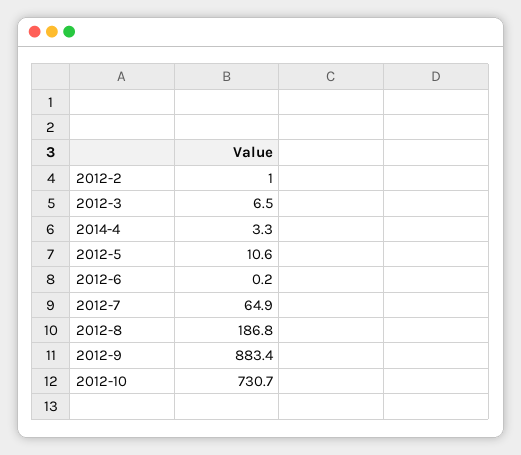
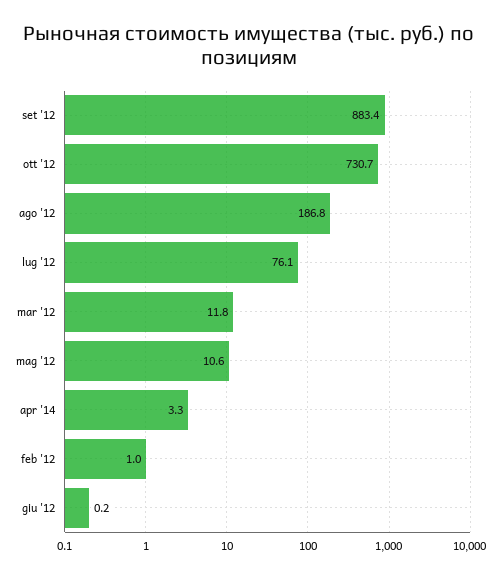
2012-3: 6.5 -> 11.8
2012-7: 64.9 -> 76.1

